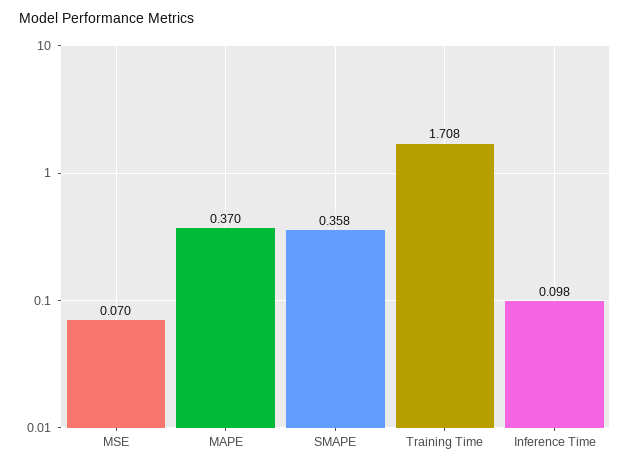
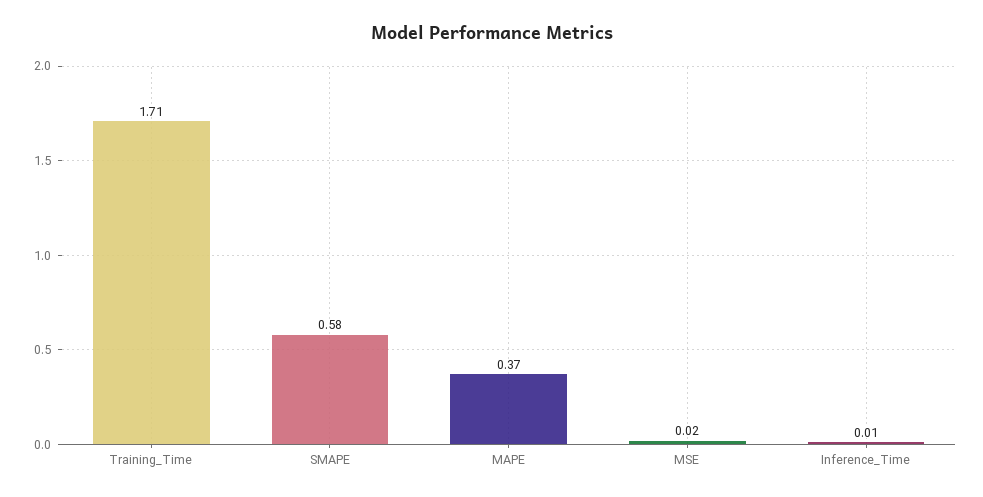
MSE: 0.07 -> 0.02
SMAPE: 0.358 -> 0.58
Inference Time: 0.098 -> 0.01

